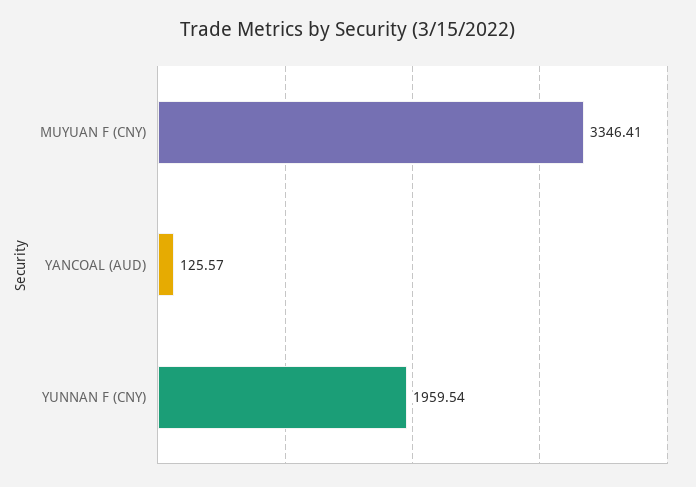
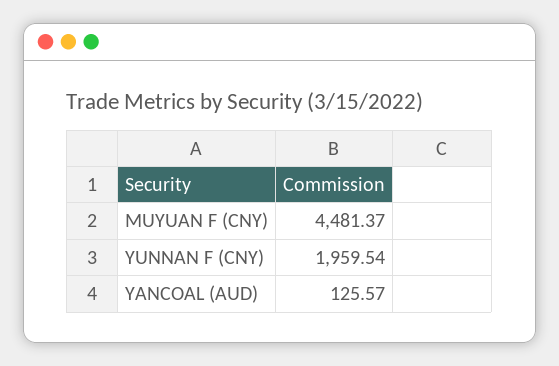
MUYUAN F (CNY): 3346.41 -> 4481.37

